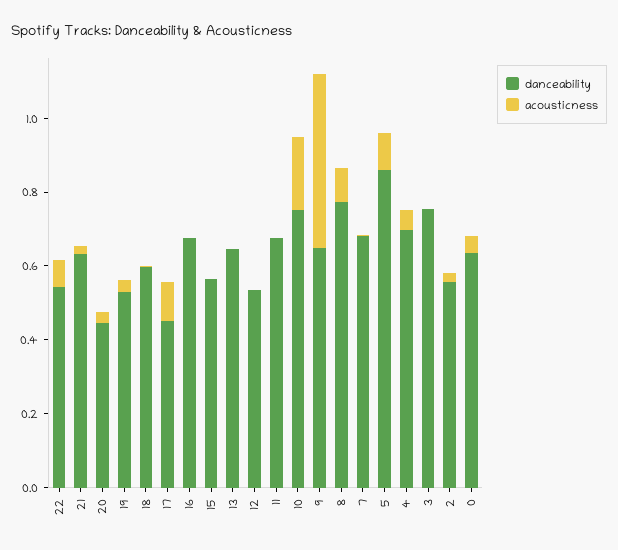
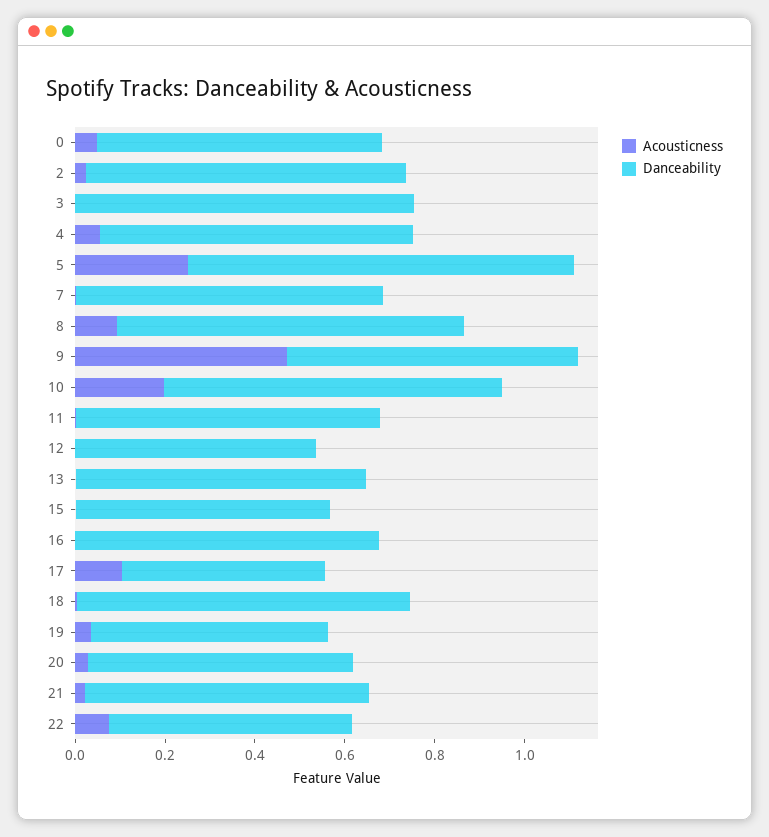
danceability, 20: 0.45 -> 0.6
danceability, 18: 0.6 -> 0.75
acousticness, 5: 0.1 -> 0.25
danceability, 2: 0.55 -> 0.7

